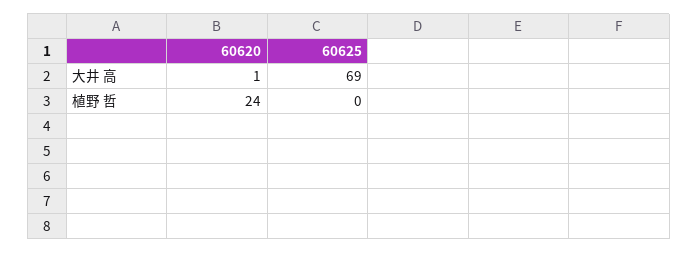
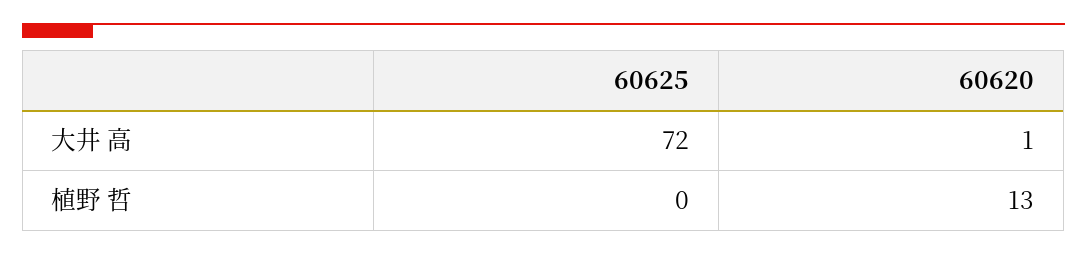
60625, 大井 高: 69 -> 72
60620, 植野 哲: 24 -> 13

